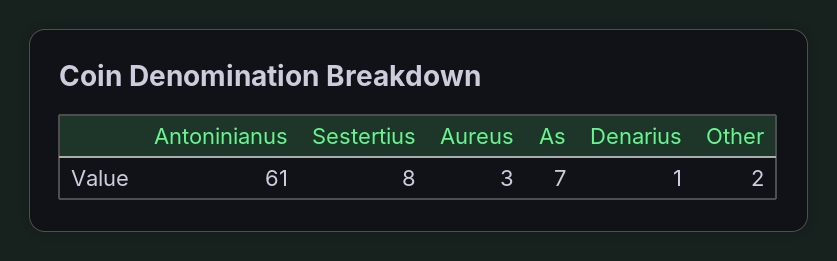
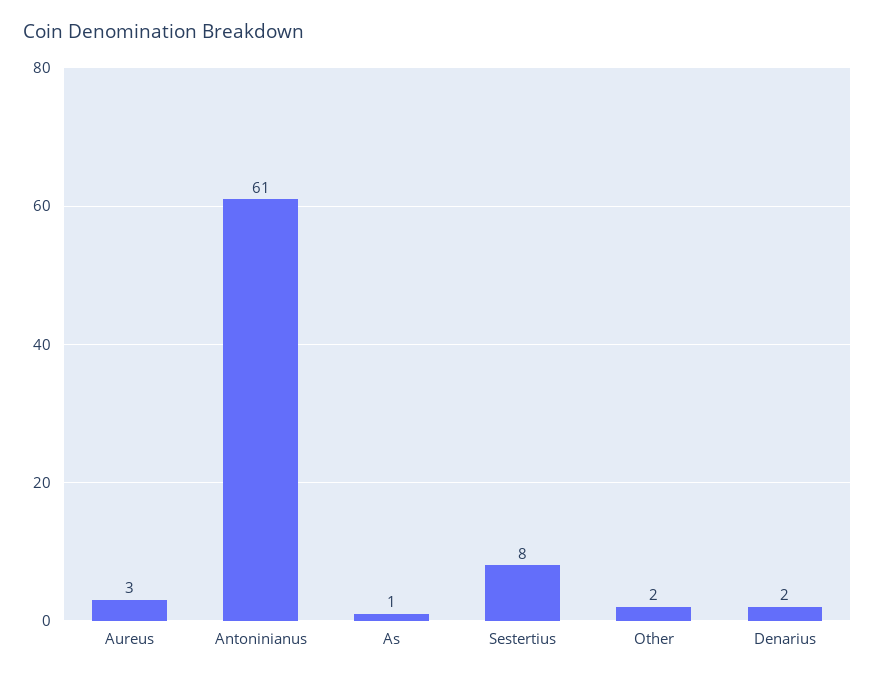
As: 7 -> 1
Denarius: 1 -> 2

